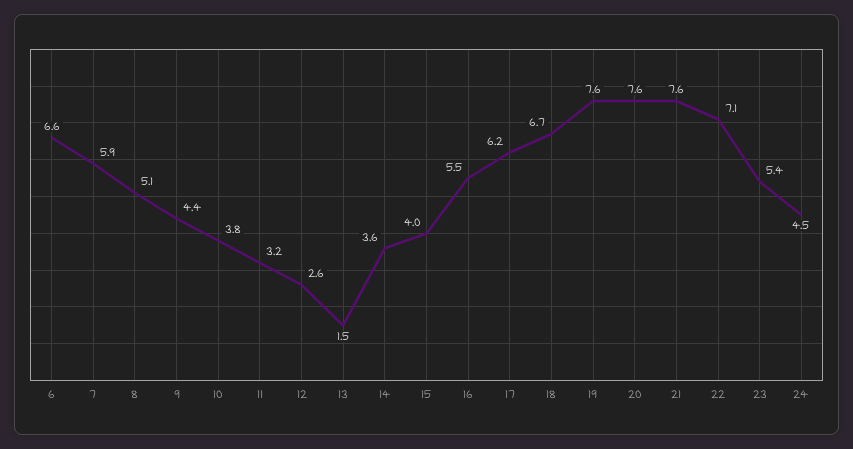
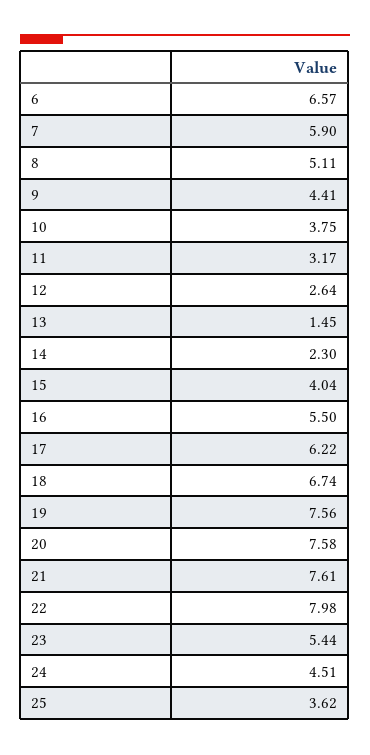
14: 3.6 -> 2.3
22: 7.1 -> 7.98
25: none -> 3.62

